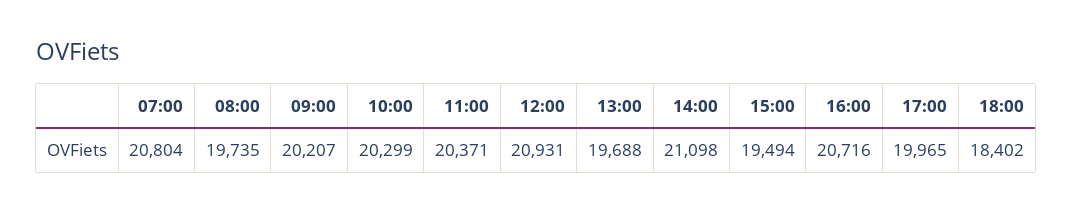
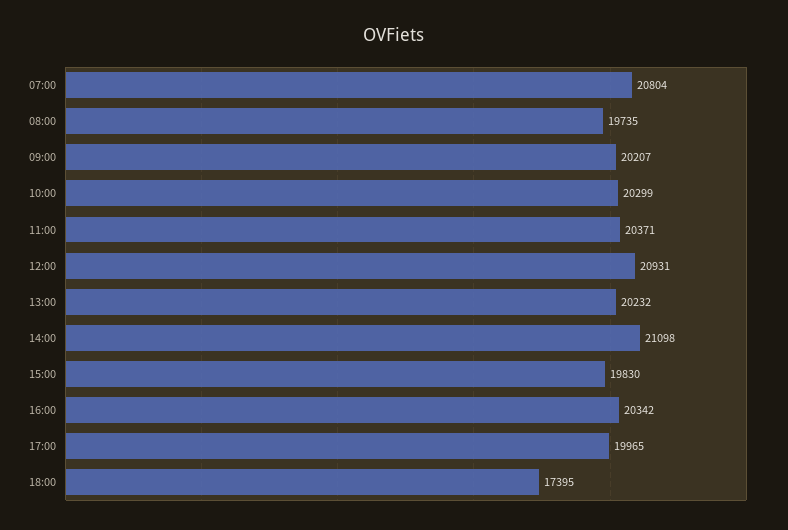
13:00: 19688 -> 20232
15:00: 19494 -> 19830
16:00: 20716 -> 20342
18:00: 18402 -> 17395

